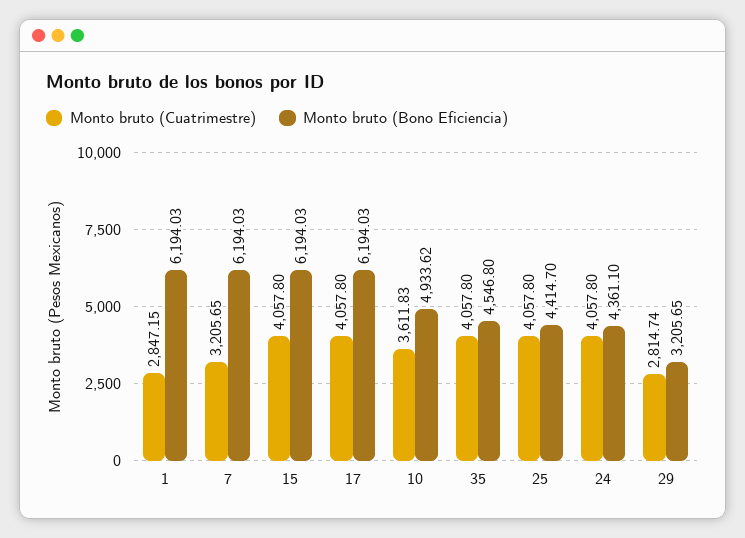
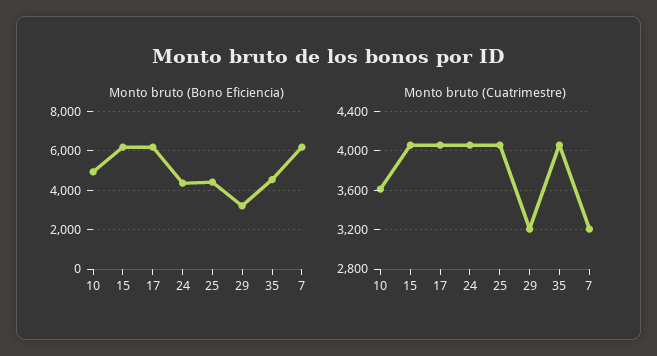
Monto bruto (Cuatrimestre), 1: 2847.15 -> none
Monto bruto (Bono Eficiencia), 1: 6194.03 -> none
Monto bruto (Cuatrimestre), 29: 2814.74 -> 3200

